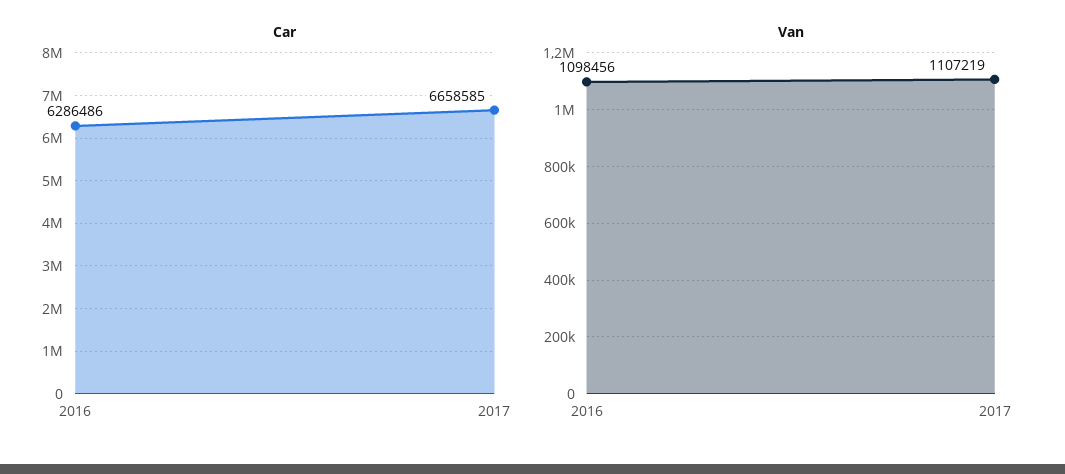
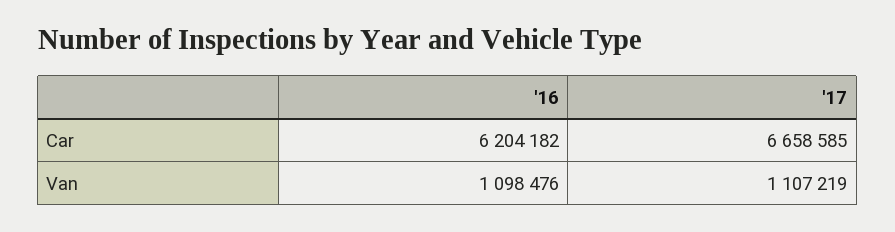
Car, 2016: 6286486 -> 6204182
Van, 2016: 1098456 -> 1098476

